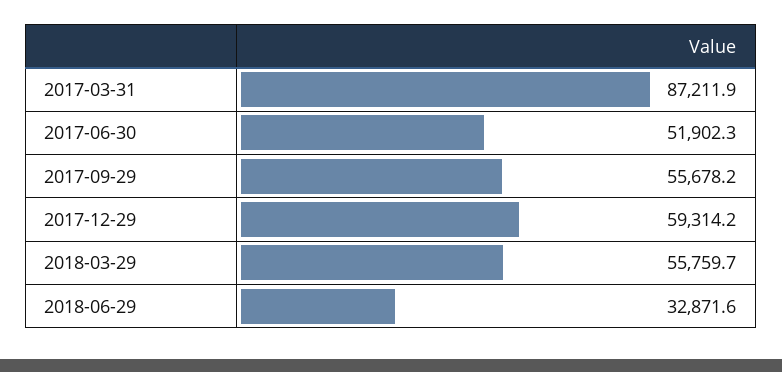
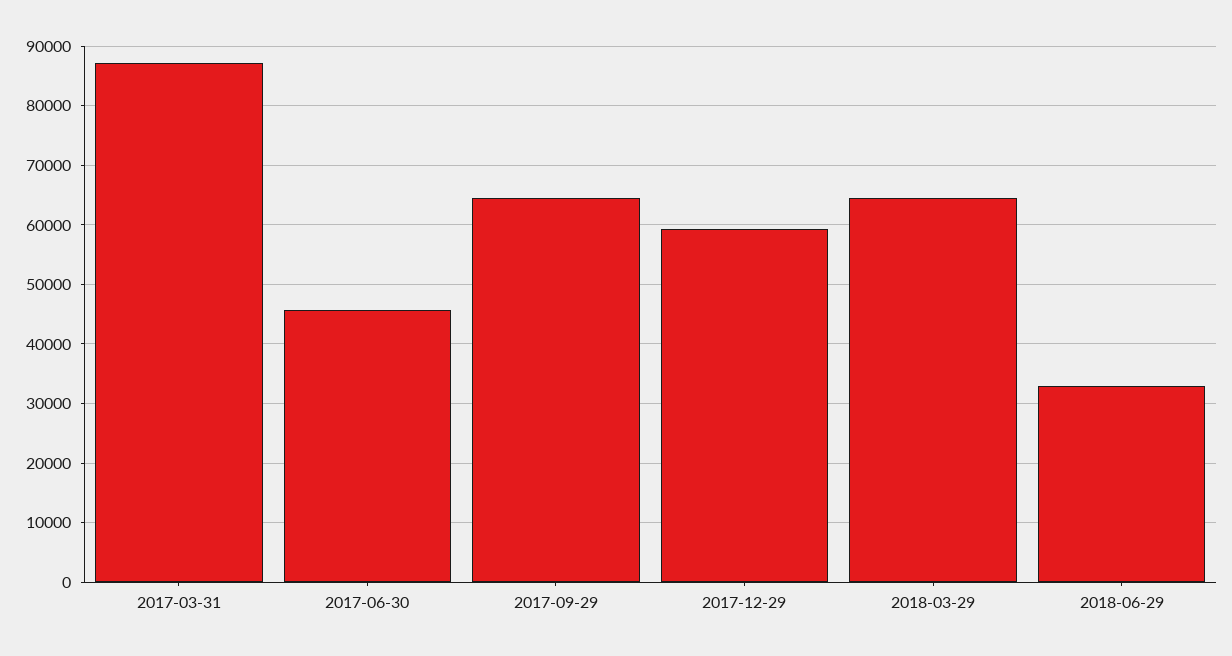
2017-06-30: 51902.3 -> 46000
2017-09-29: 55678.2 -> 64000
2018-03-29: 55759.7 -> 64000

